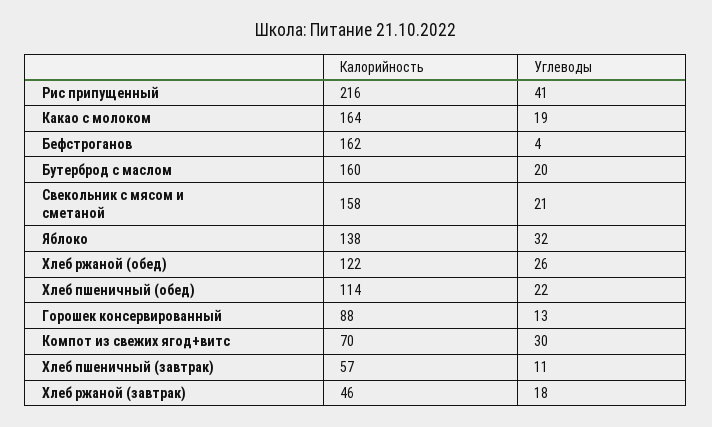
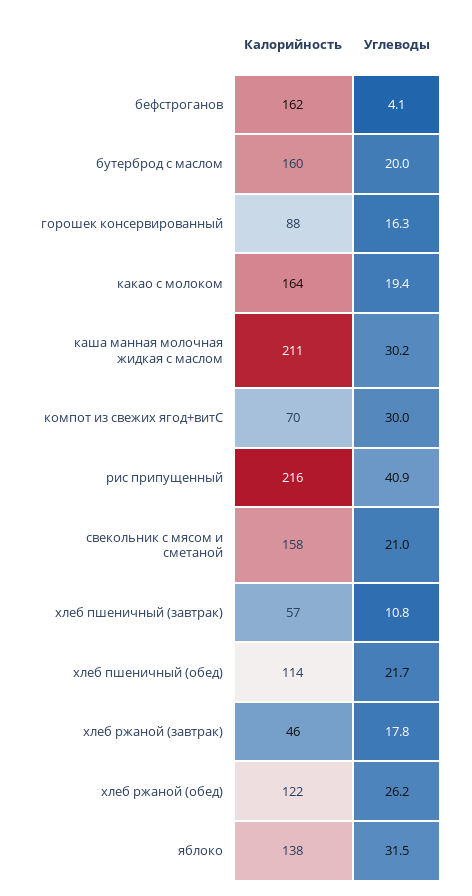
Углеводы, Горошек консервированный: 13 -> 16.3
Калорийность, каша манная молочная жидкая с маслом: none -> 211
Углеводы, каша манная молочная жидкая с маслом: none -> 30.2

